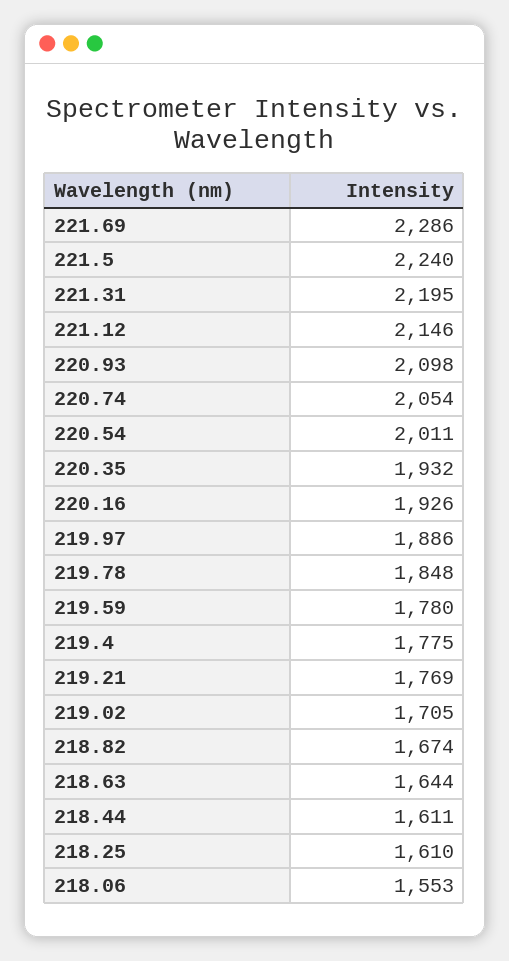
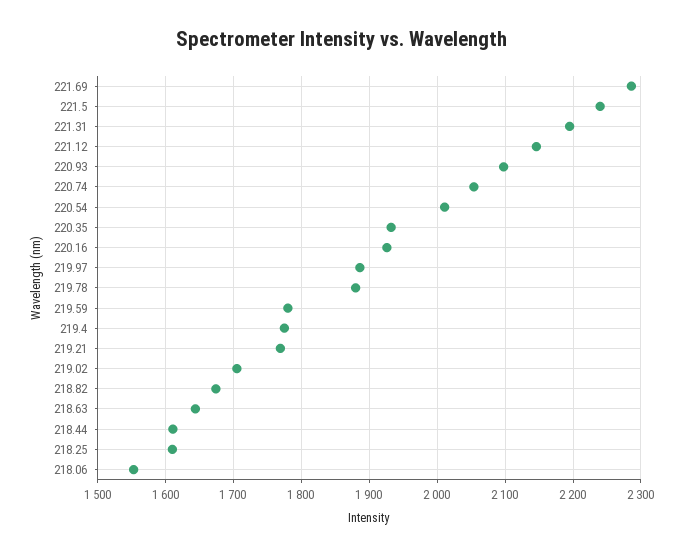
219.78: 1848 -> 1880

